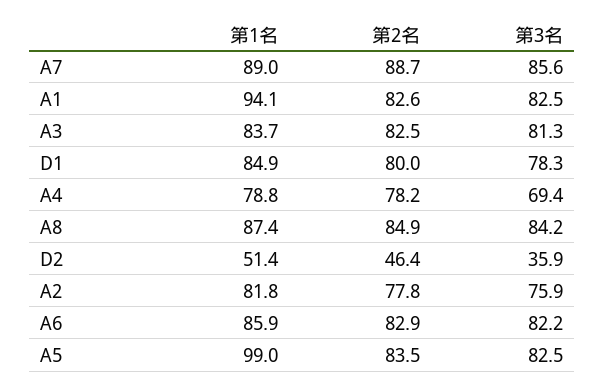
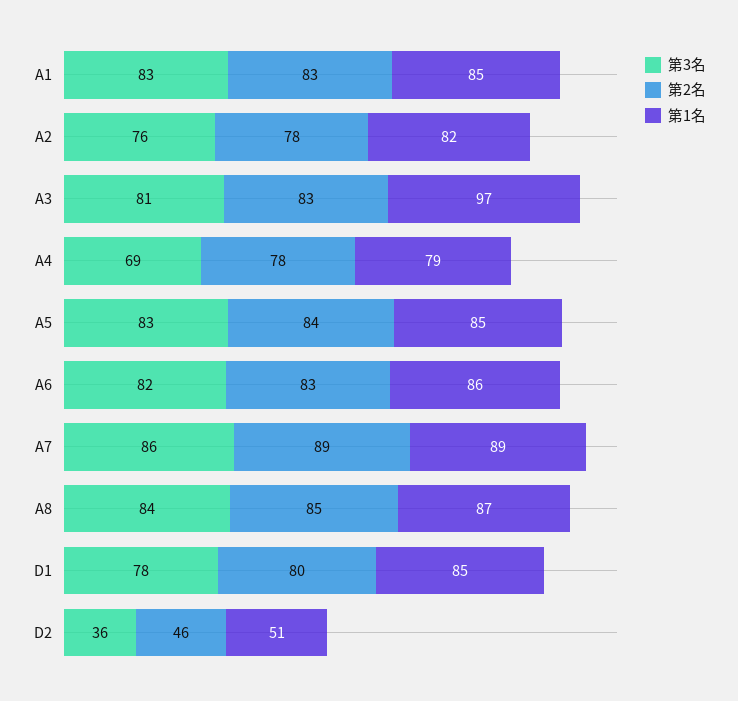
第1名, A1: 94.1 -> 85
第1名, A3: 83.7 -> 97
第1名, A5: 99 -> 85

